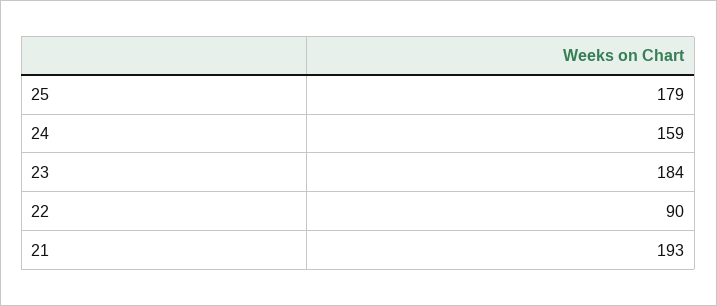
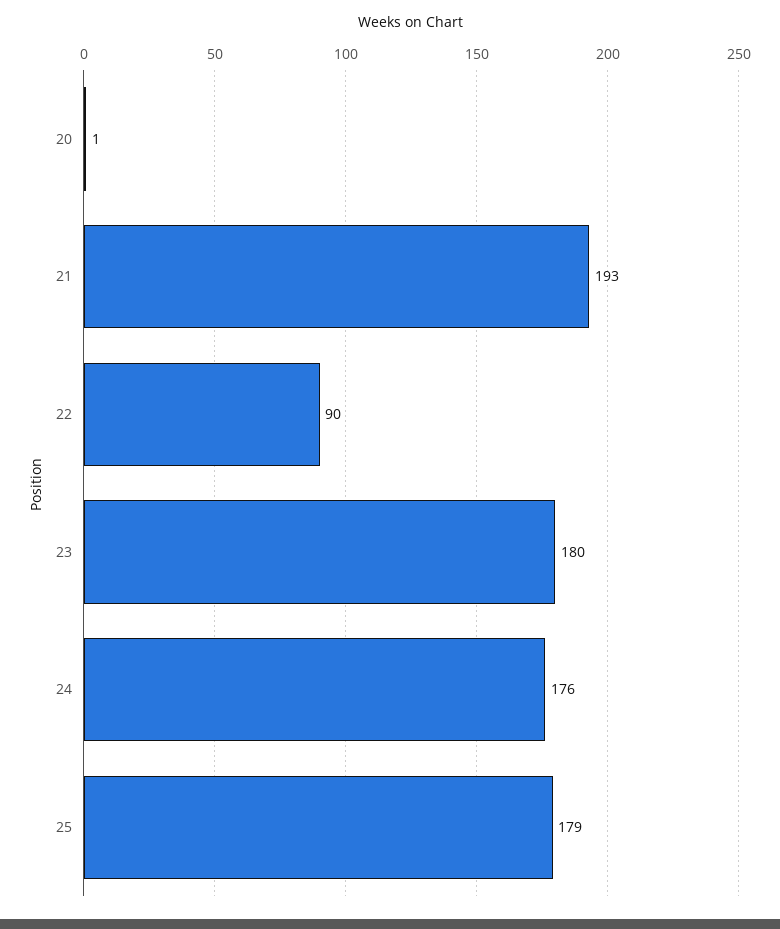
24: 159 -> 176
23: 184 -> 180
20: none -> 1

